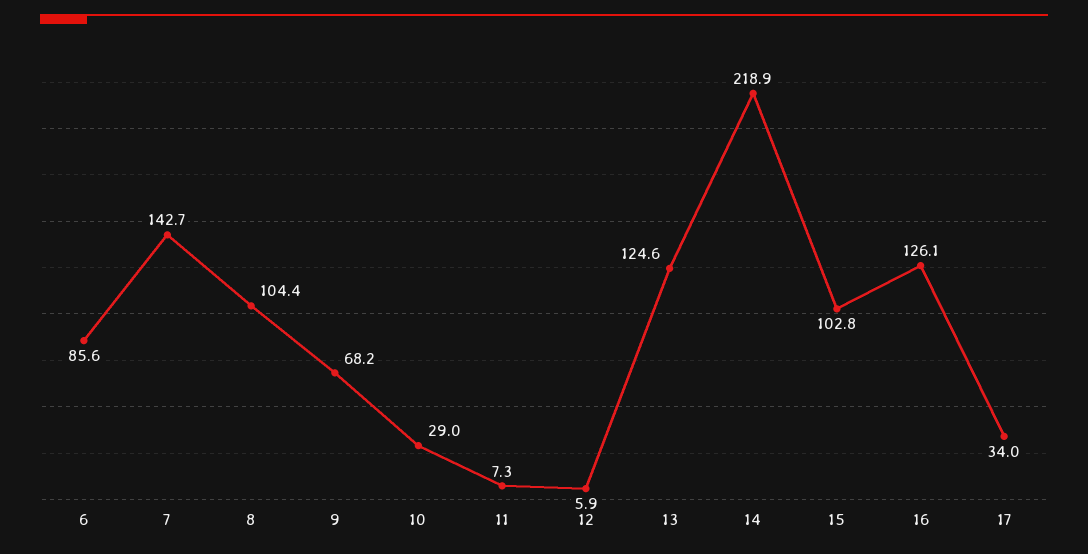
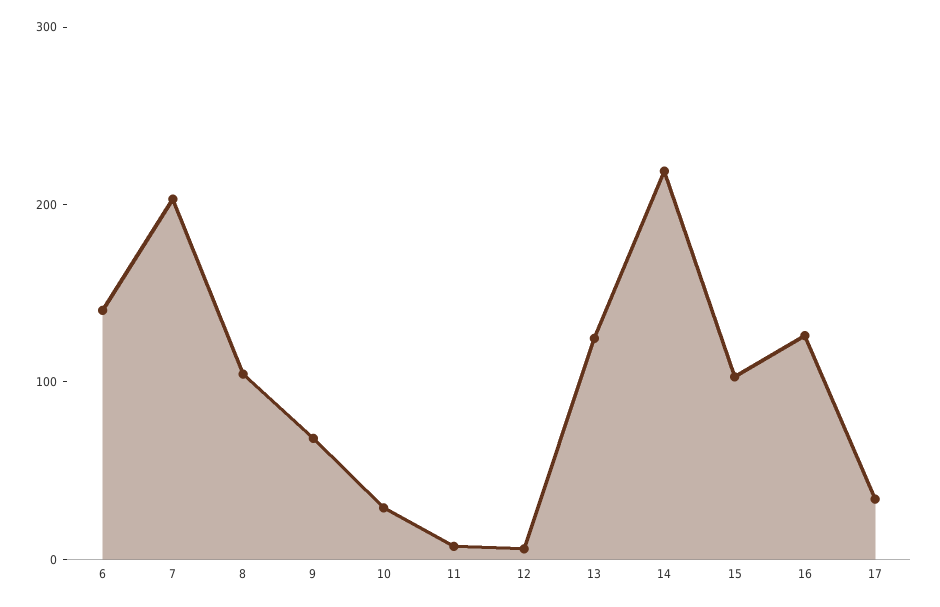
6: 85.6 -> 140
7: 142.7 -> 200

